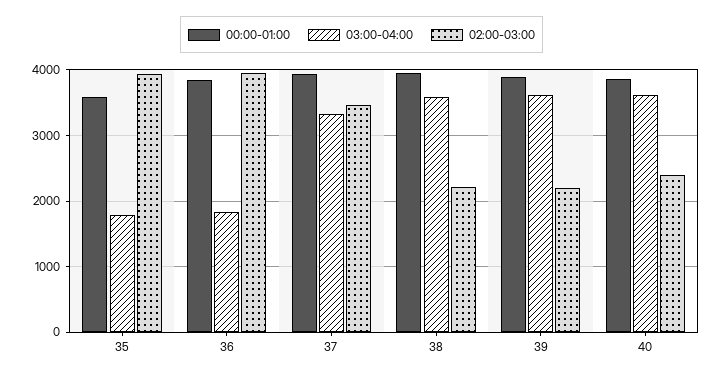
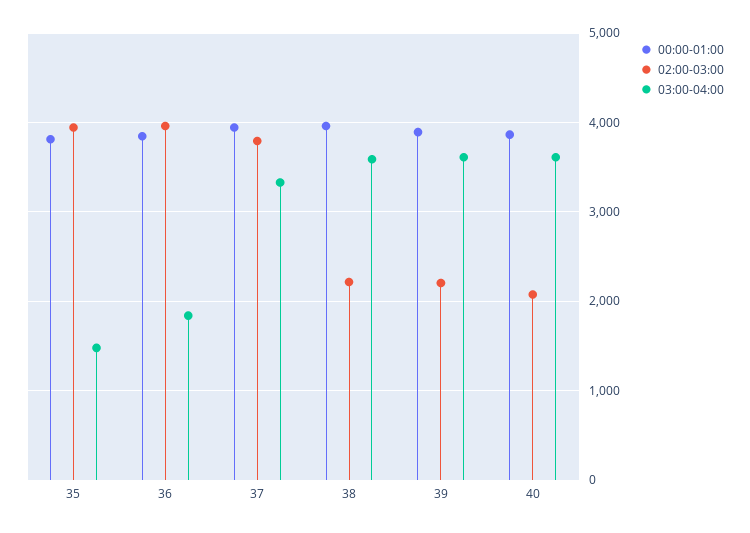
00:00-01:00, 35: 3600 -> 3800
03:00-04:00, 35: 1800 -> 1500
02:00-03:00, 37: 3500 -> 3800
02:00-03:00, 40: 2400 -> 2100

